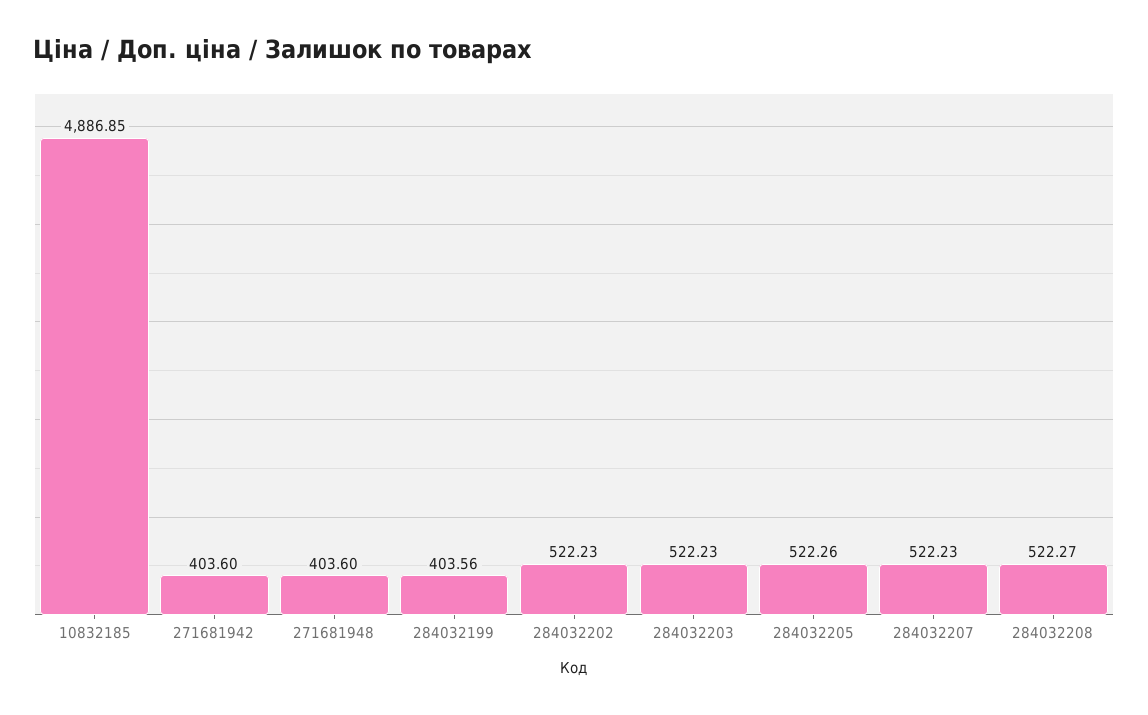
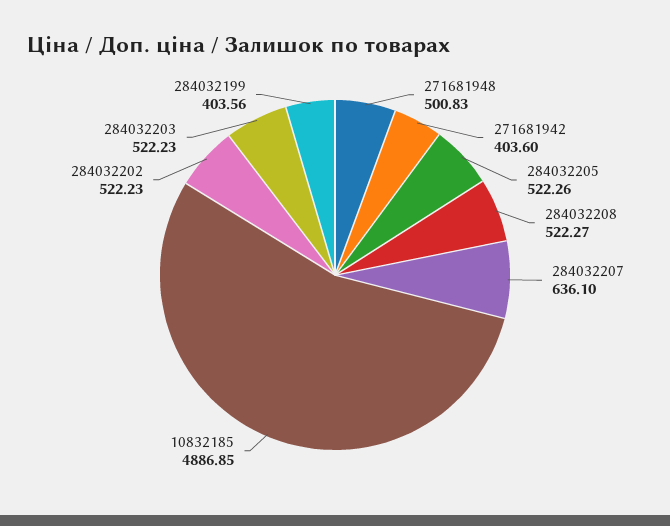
271681948: 403.6 -> 500.83
284032207: 522.23 -> 636.1

